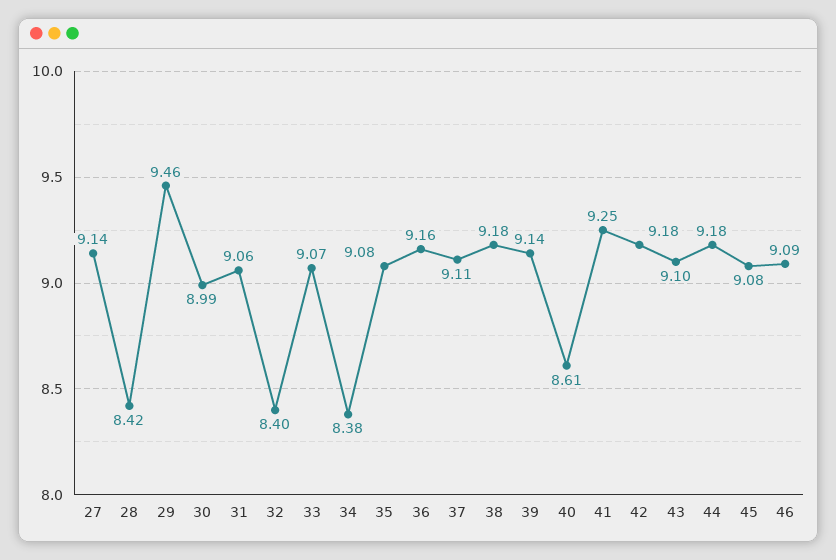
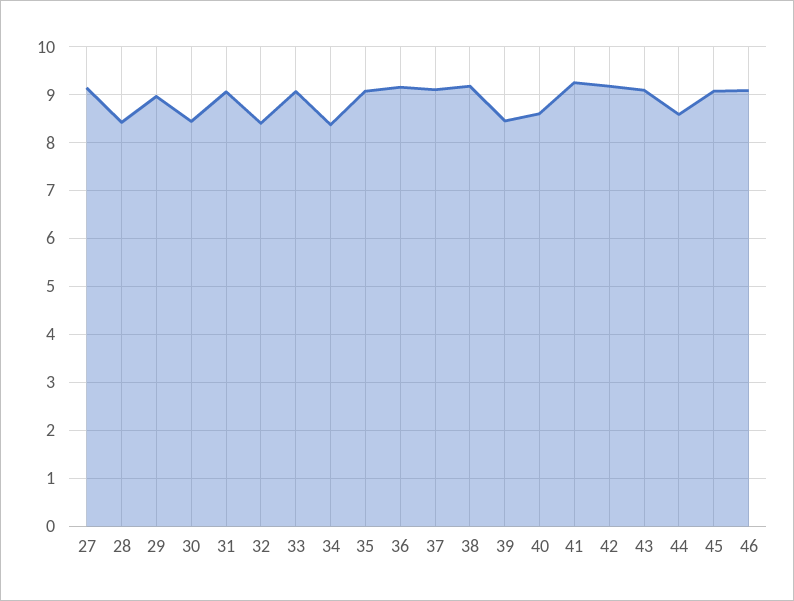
29: 9.46 -> 9
30: 8.99 -> 8.4
39: 9.14 -> 8.4
44: 9.18 -> 8.6

